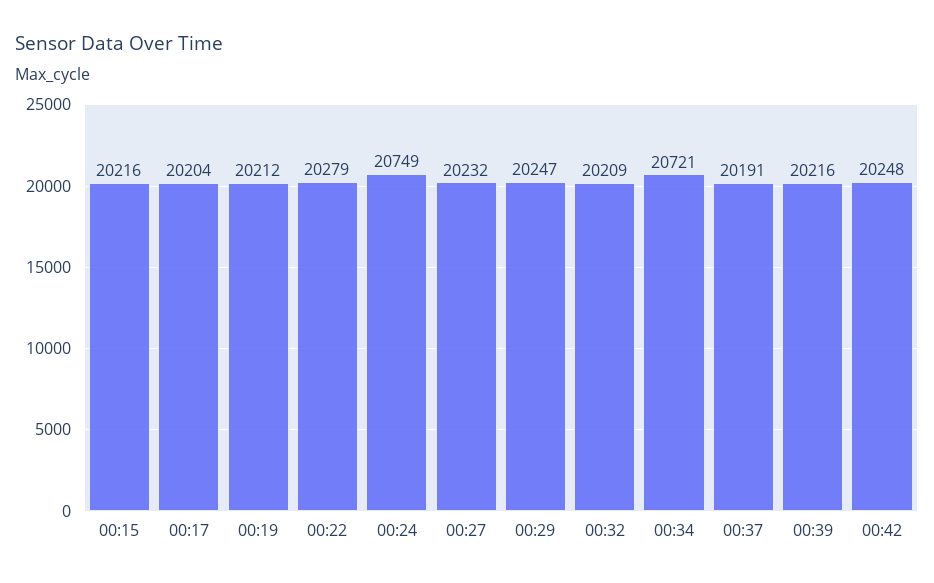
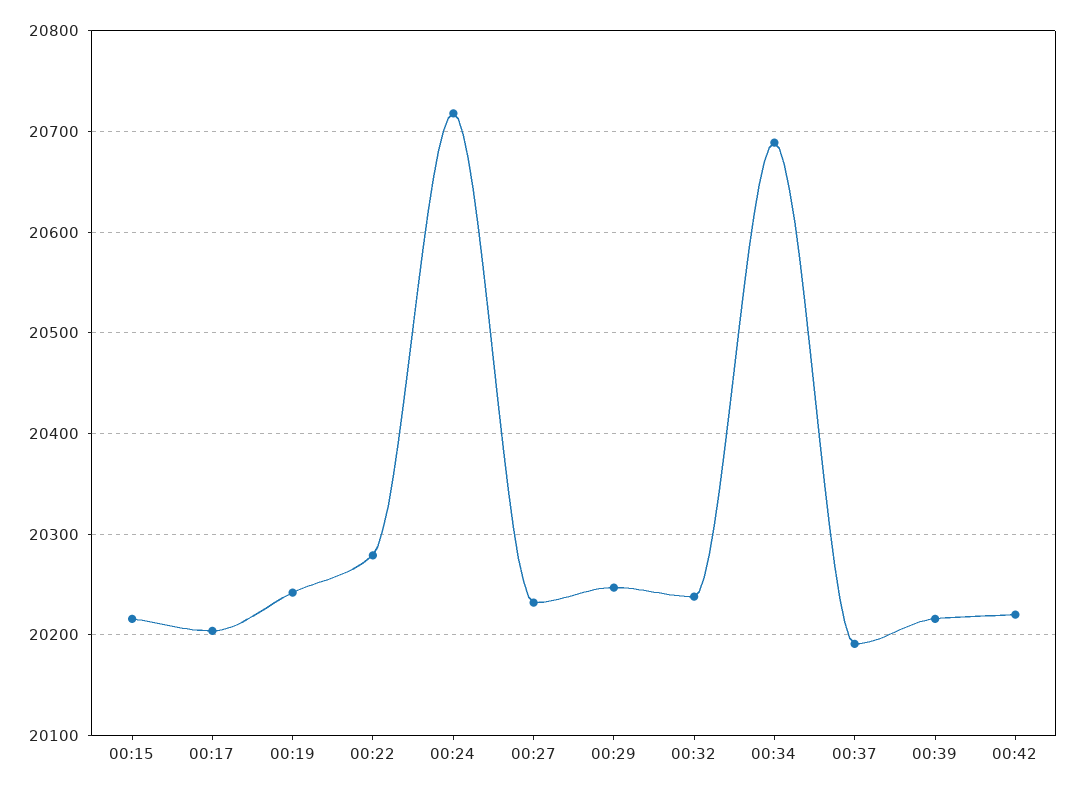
00:19: 20212 -> 20240
00:24: 20749 -> 20720
00:32: 20209 -> 20240
00:34: 20721 -> 20690
00:42: 20248 -> 20220

